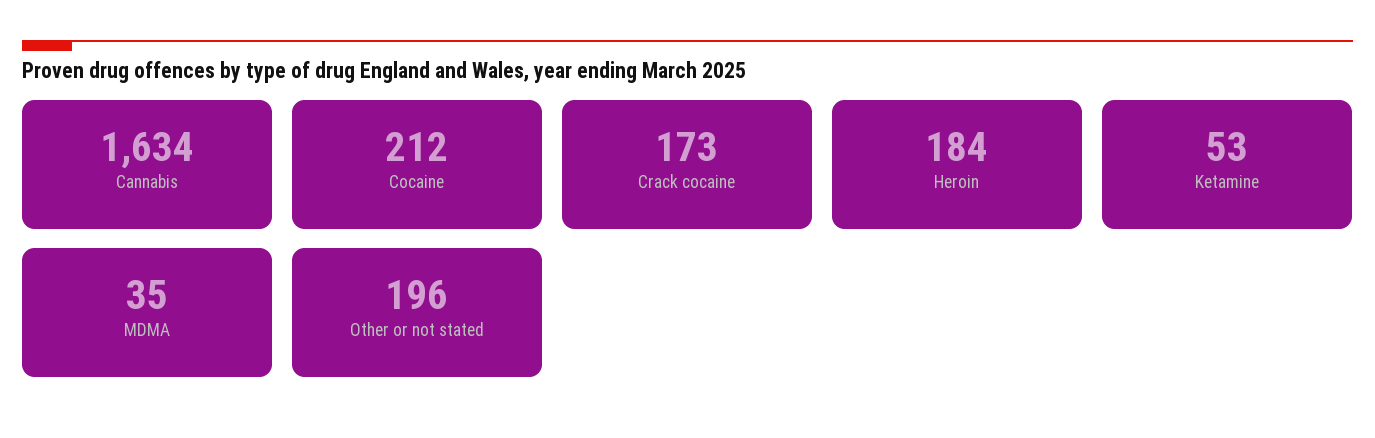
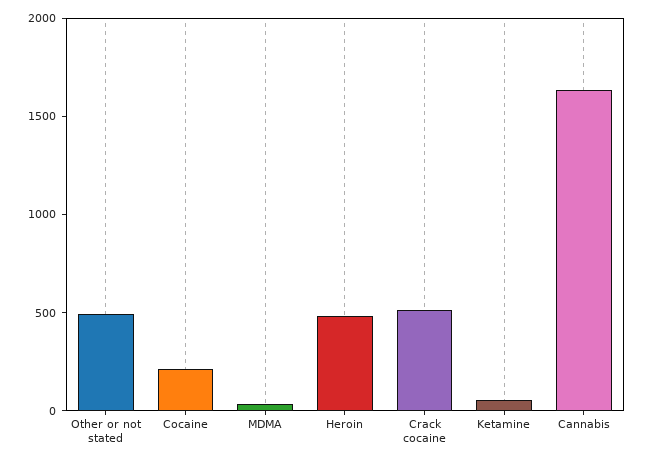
Crack cocaine: 173 -> 500
Heroin: 184 -> 500
Other or not stated: 196 -> 500

